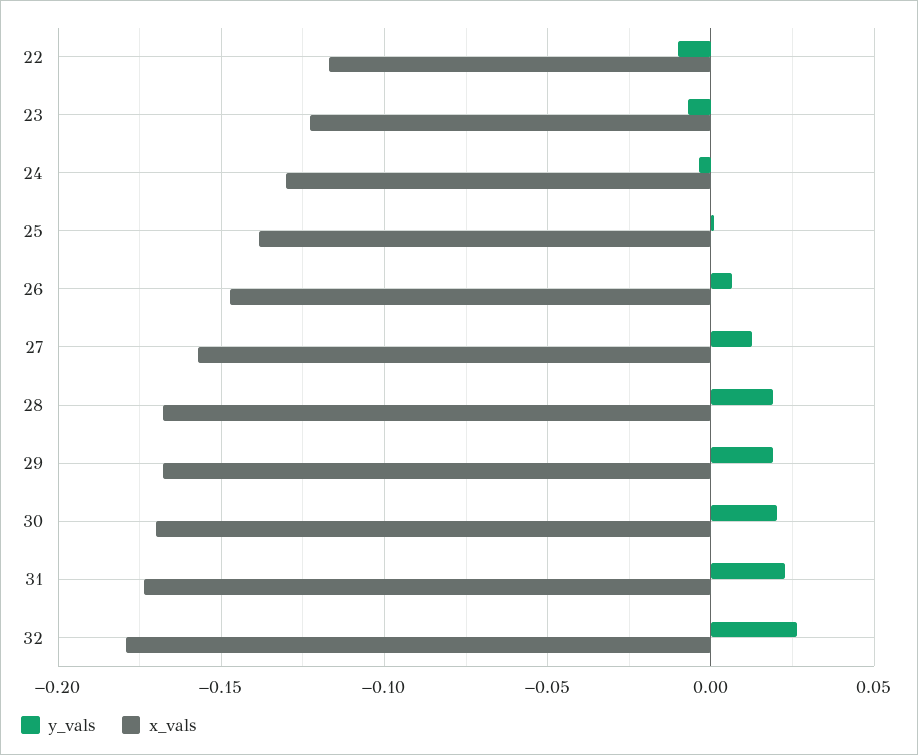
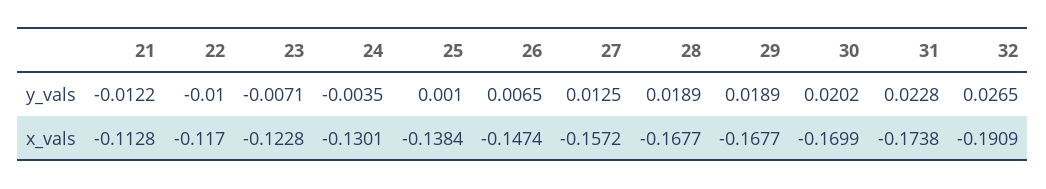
x_vals, 32: -0.18 -> -0.1909
y_vals, 21: none -> -0.0122
x_vals, 21: none -> -0.1128

